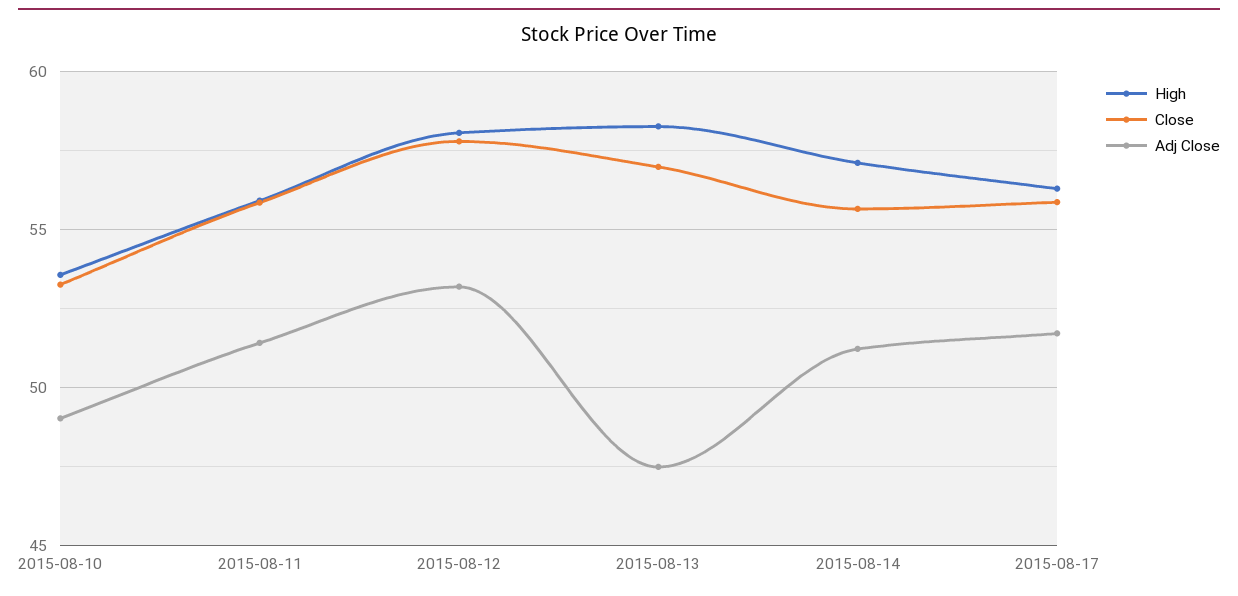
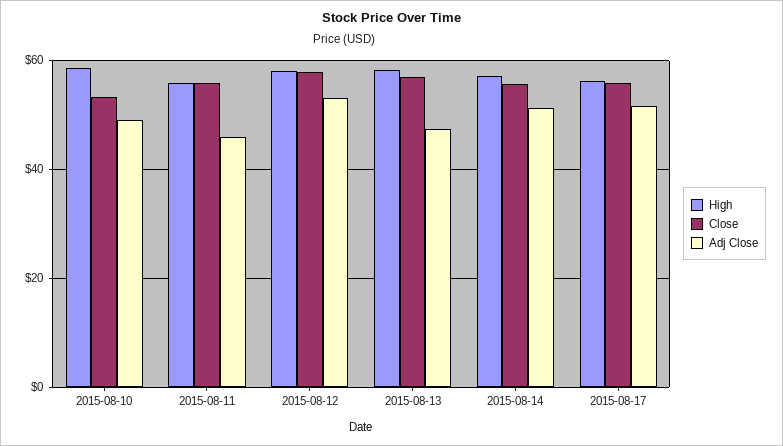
High, 2015-08-10: 53.5 -> 58
Adj Close, 2015-08-11: 51.5 -> 46

